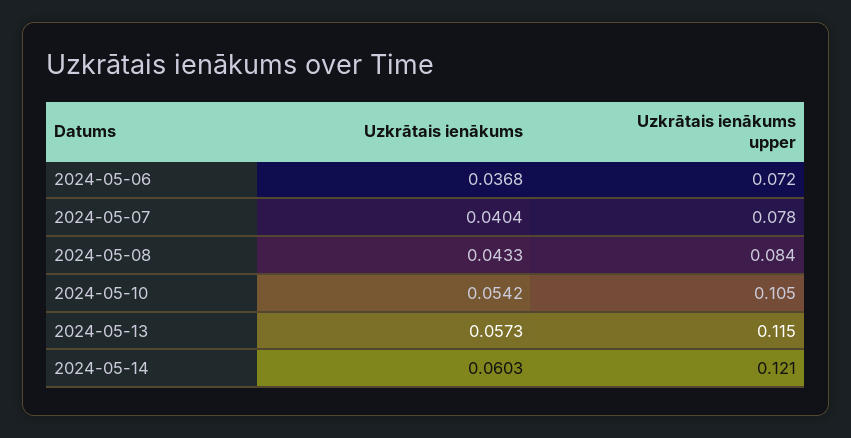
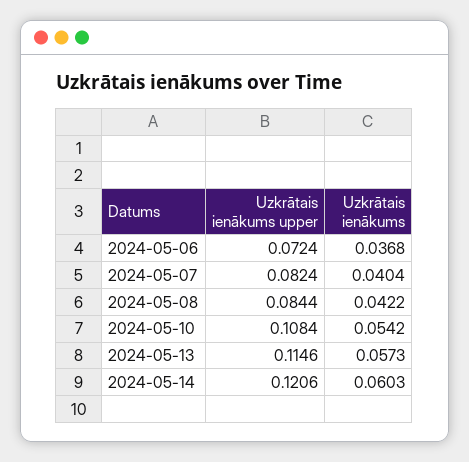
Uzkrātais ienākums upper, 2024-05-07: 0.078 -> 0.0824
Uzkrātais ienākums, 2024-05-08: 0.0433 -> 0.0422
Uzkrātais ienākums upper, 2024-05-10: 0.105 -> 0.1084

